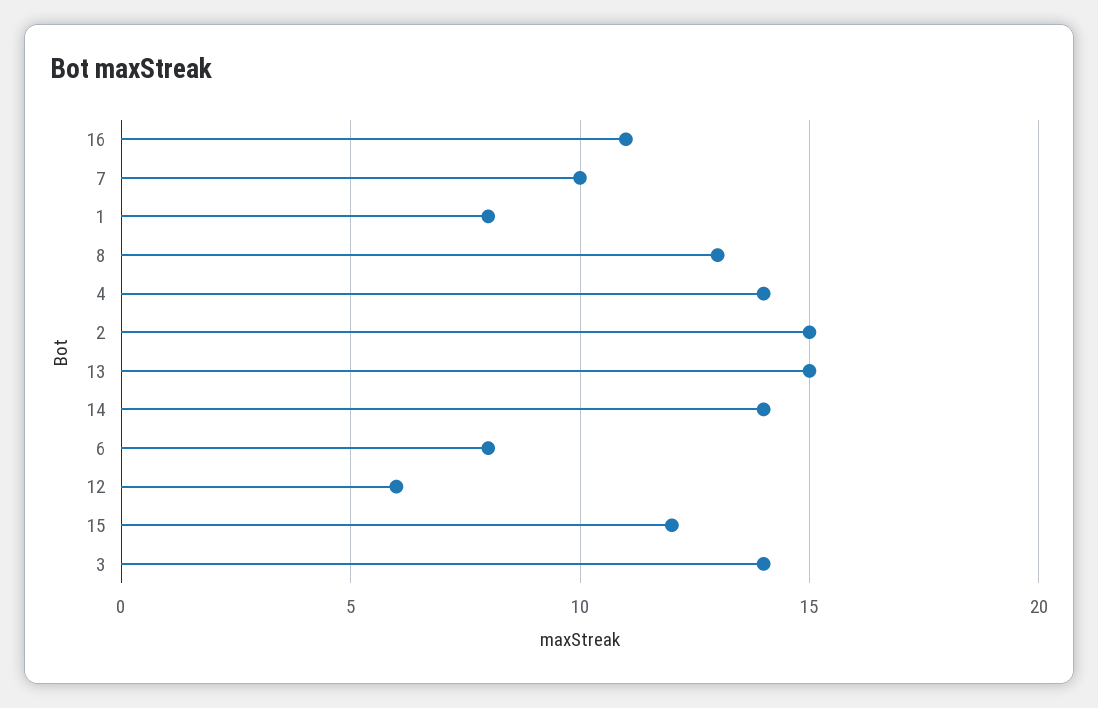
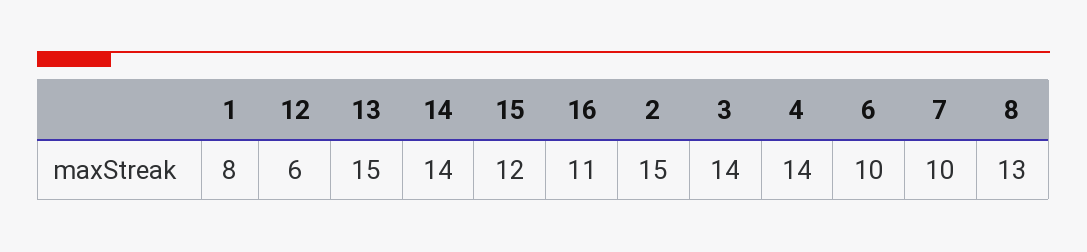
6: 8 -> 10

